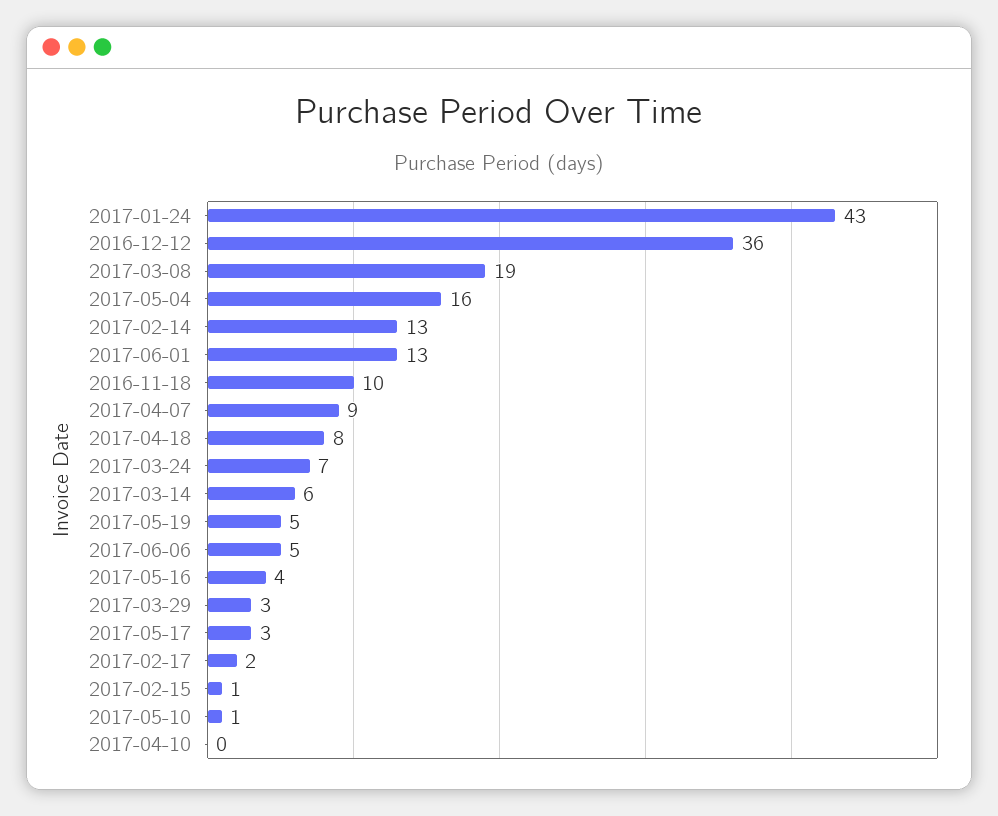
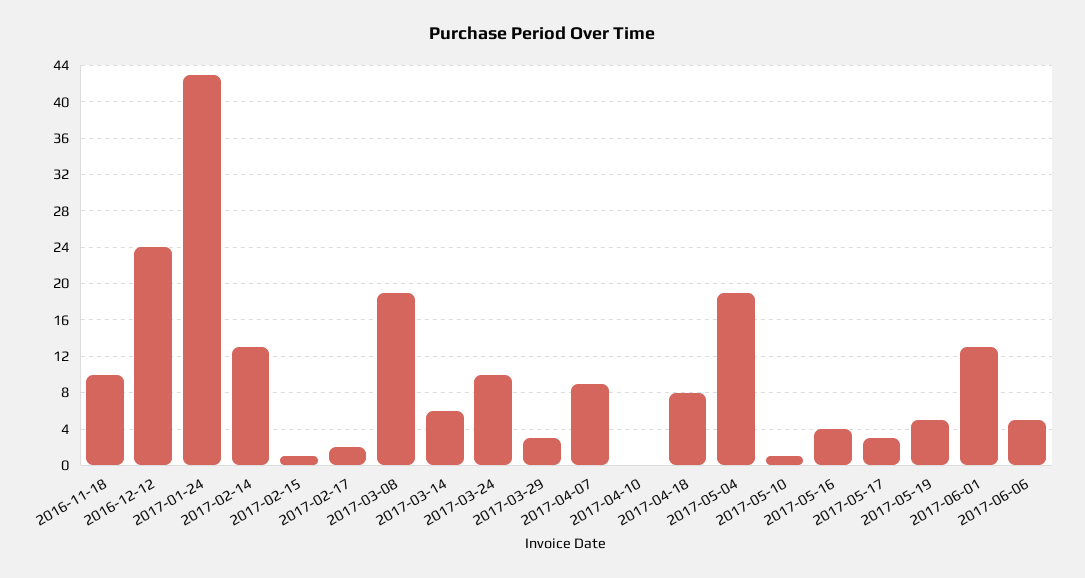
2016-12-12: 36 -> 24
2017-05-04: 16 -> 19
2017-03-24: 7 -> 10

